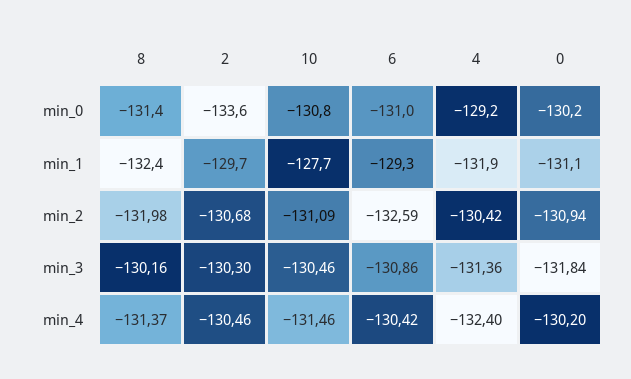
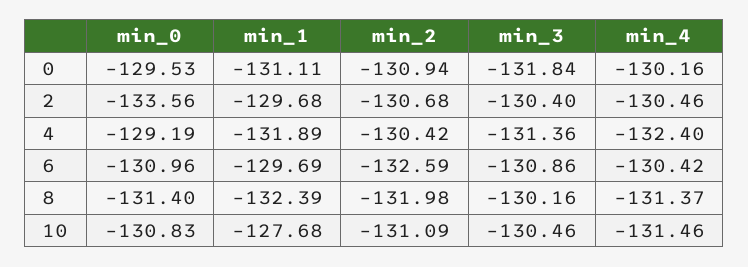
0, min_0: -130.2 -> -129.53
6, min_1: -129.3 -> -129.69
2, min_3: -130.3 -> -130.4
0, min_4: -130.2 -> -130.16

